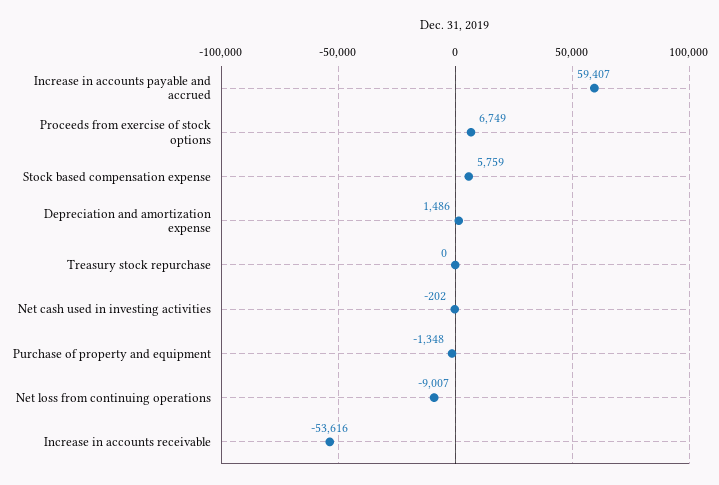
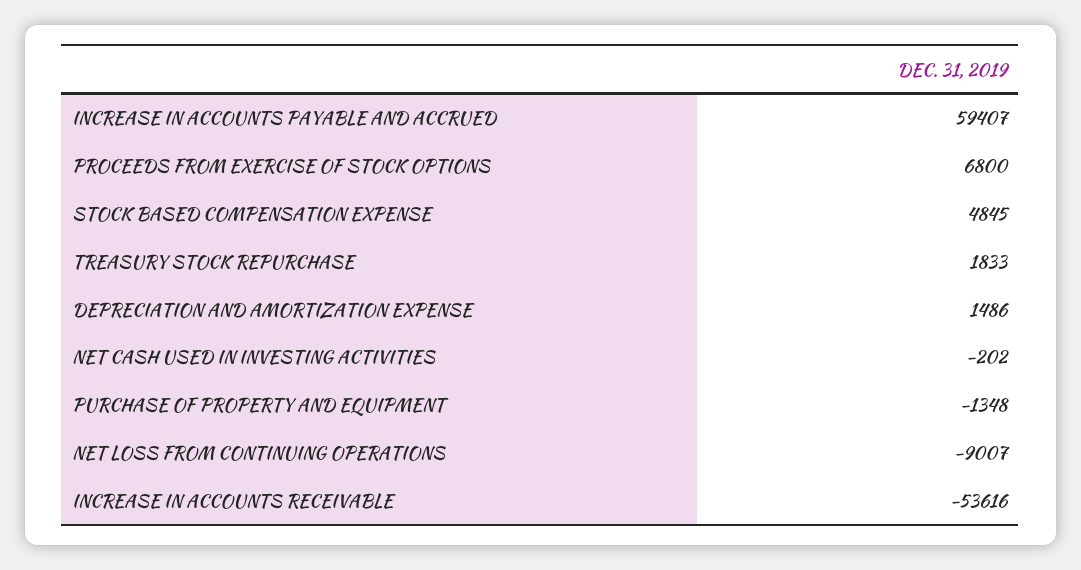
Proceeds from exercise of stock options: 6749 -> 6800
Stock based compensation expense: 5759 -> 4845
Treasury stock repurchase: 0 -> 1833

